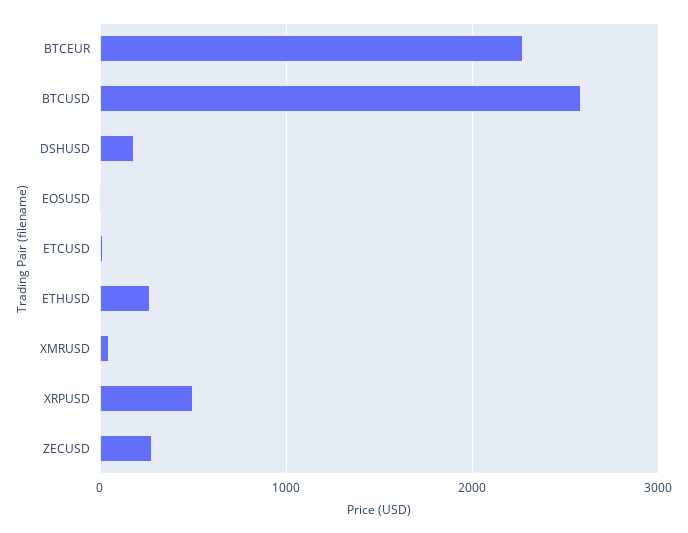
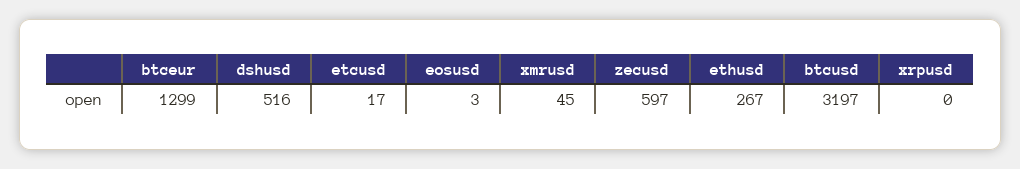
BTCEUR: 2300 -> 1299
BTCUSD: 2600 -> 3197
DSHUSD: 200 -> 516
XRPUSD: 500 -> 0
ZECUSD: 300 -> 597

